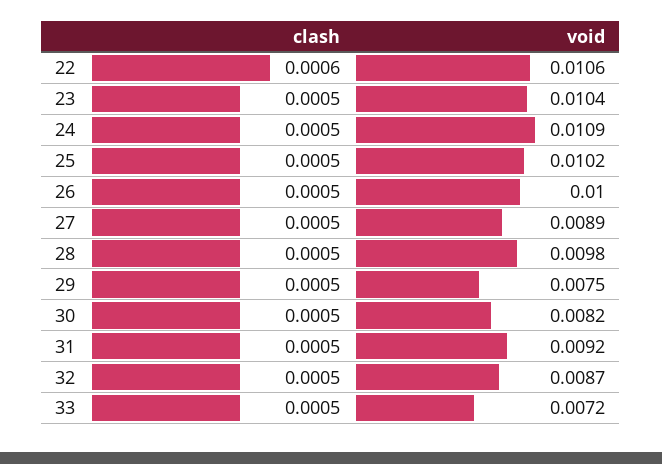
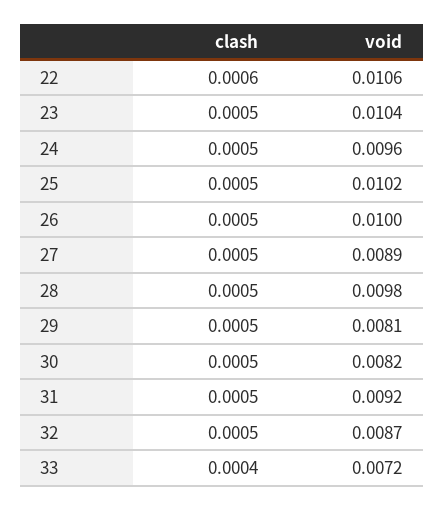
void, 24: 0.0109 -> 0.0096
void, 29: 0.0075 -> 0.0081
clash, 33: 0.0005 -> 0.0004

